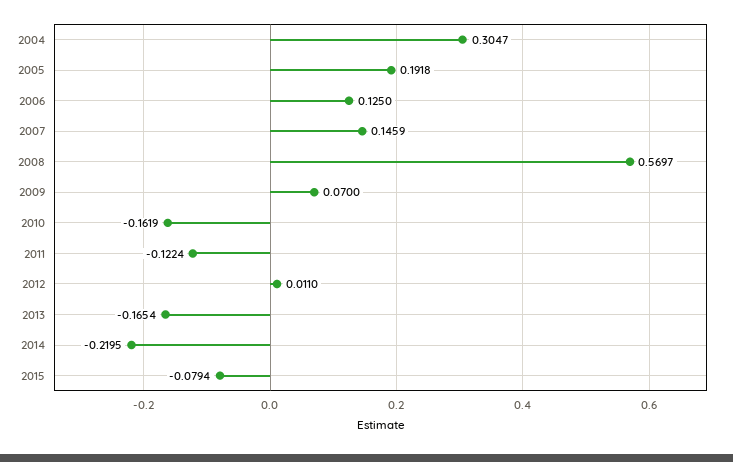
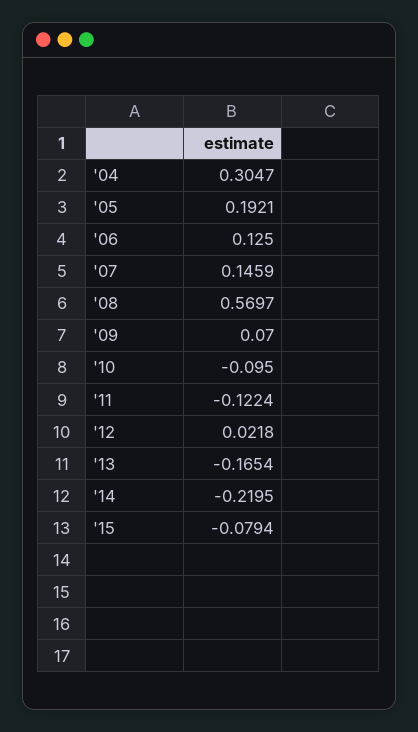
2005: 0.1918 -> 0.1921
2010: -0.1619 -> -0.095
2012: 0.011 -> 0.0218

